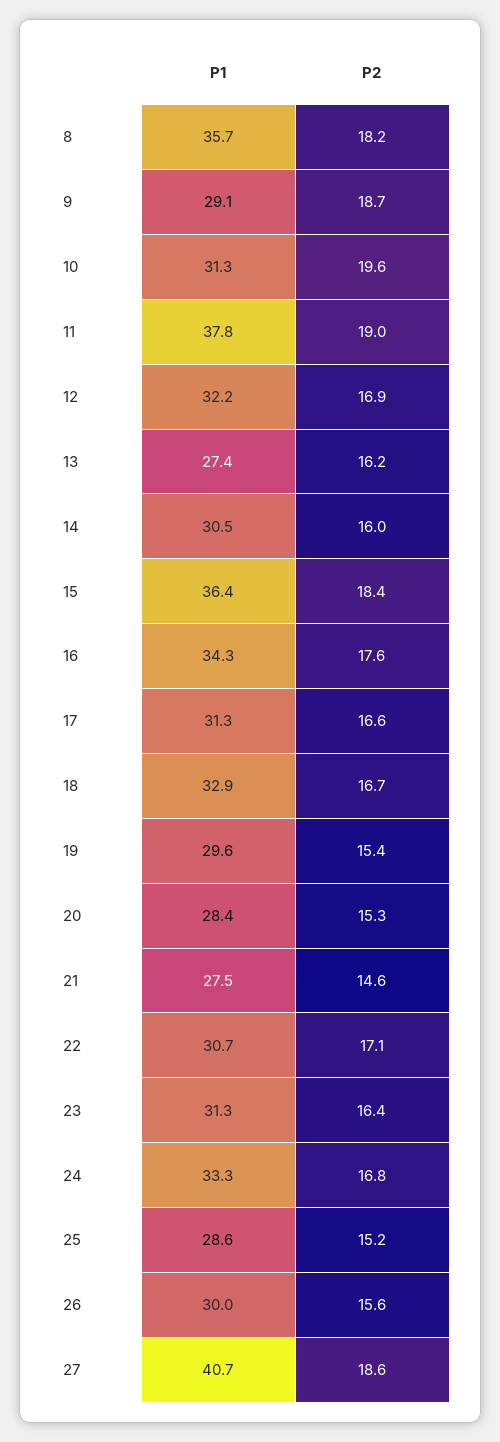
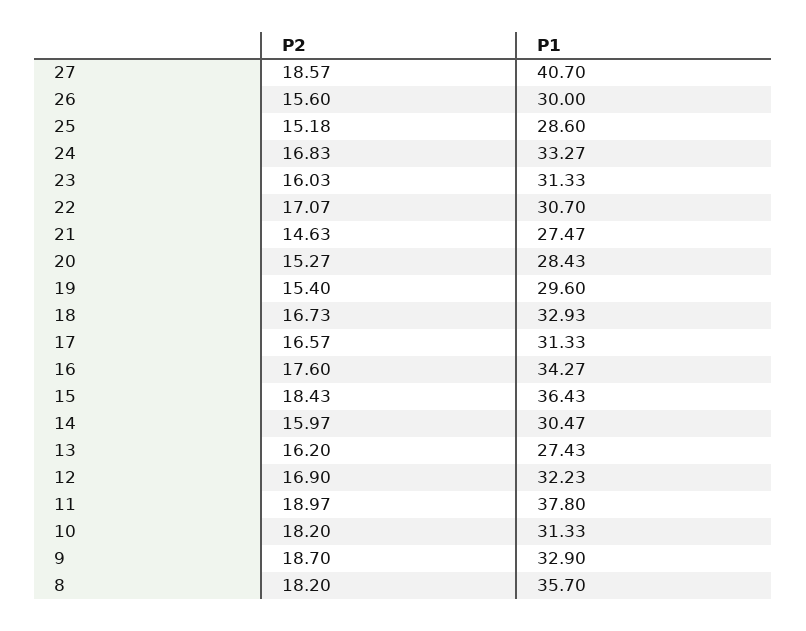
P1, 9: 29.1 -> 32.9
P2, 10: 19.6 -> 18.2
P2, 23: 16.4 -> 16.03

